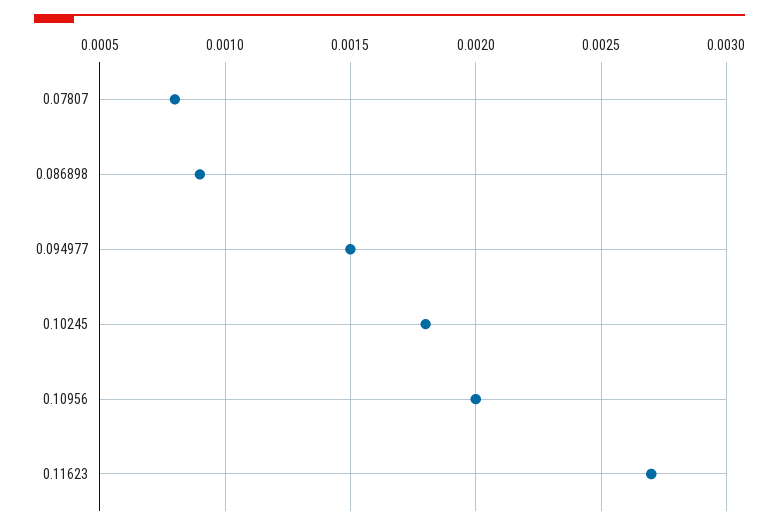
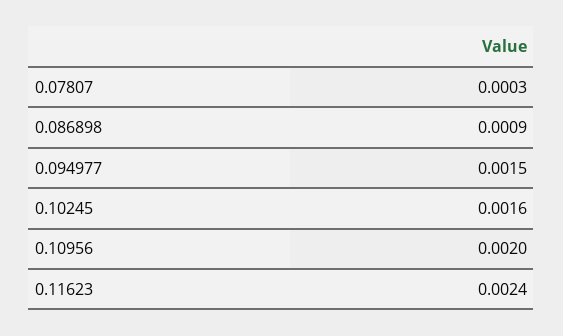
0.07807: 0.0008 -> 0.0003
0.10245: 0.0018 -> 0.0016
0.11623: 0.0027 -> 0.0024

